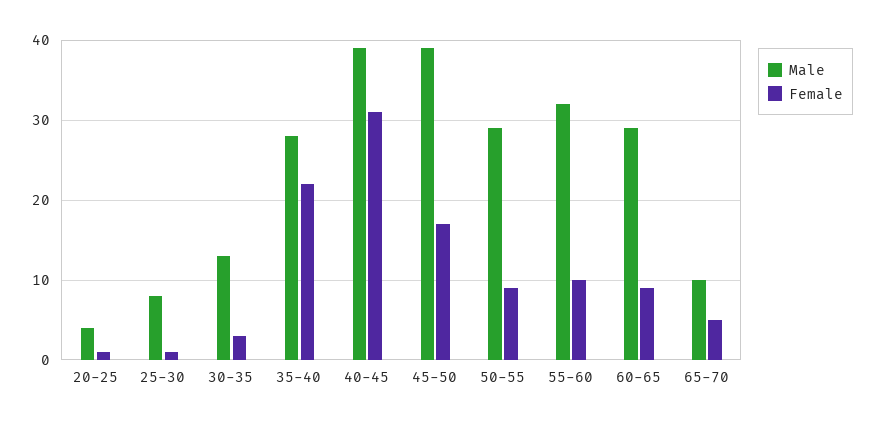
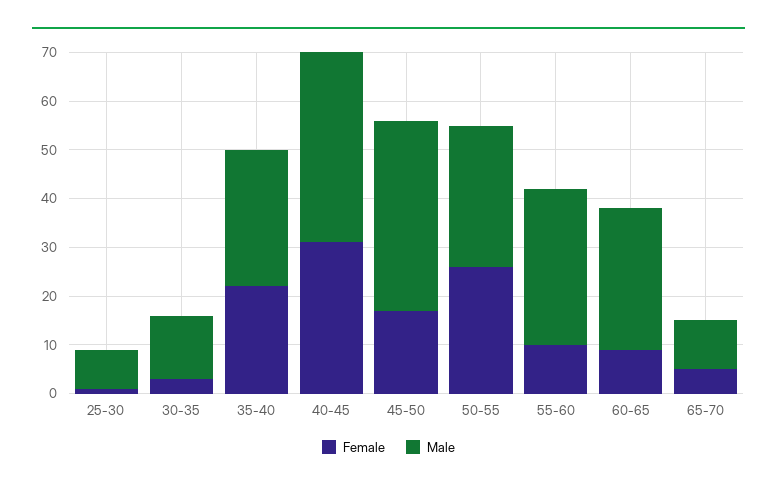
Male, 20-25: 4 -> none
Female, 20-25: 1 -> none
Female, 50-55: 9 -> 25

